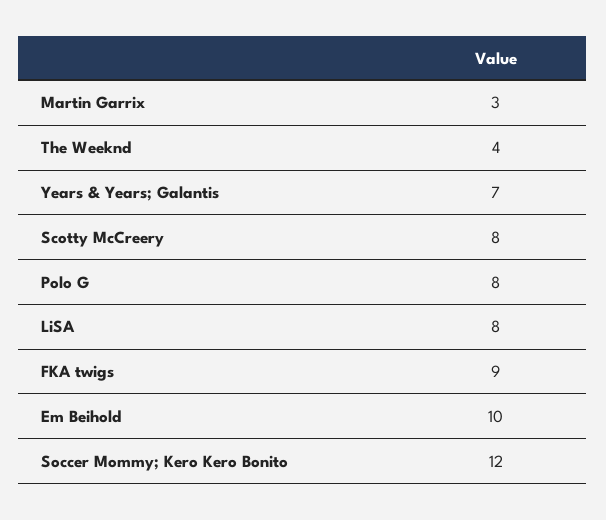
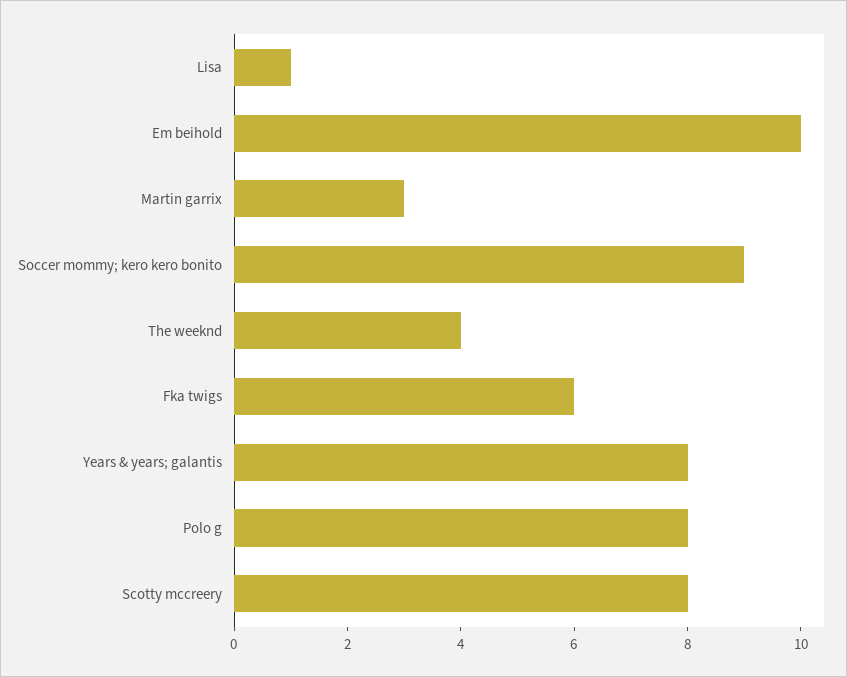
Years & Years; Galantis: 7 -> 8
LiSA: 8 -> 1
FKA twigs: 9 -> 6
Soccer Mommy; Kero Kero Bonito: 12 -> 9

